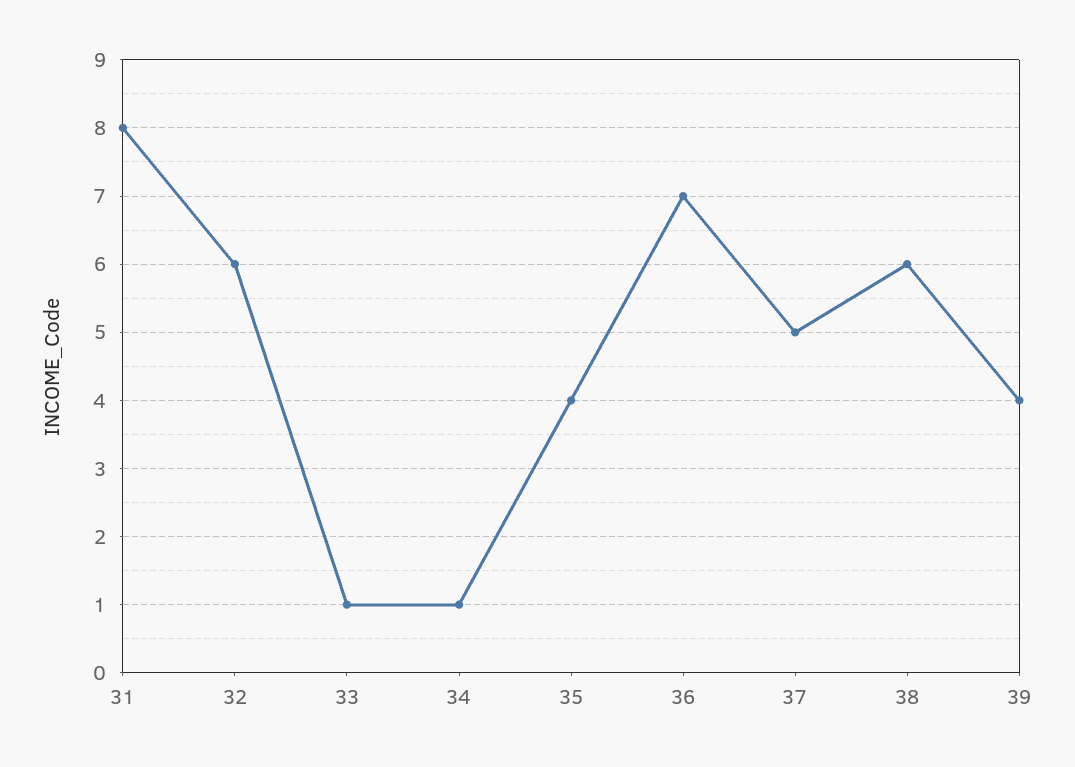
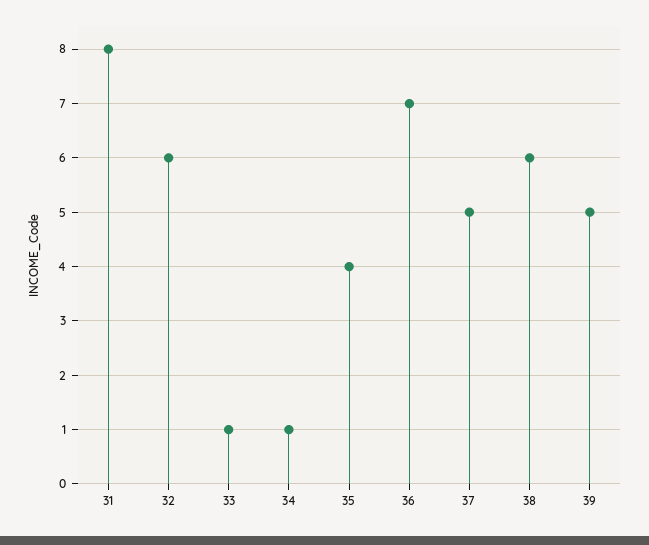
39: 4 -> 5

